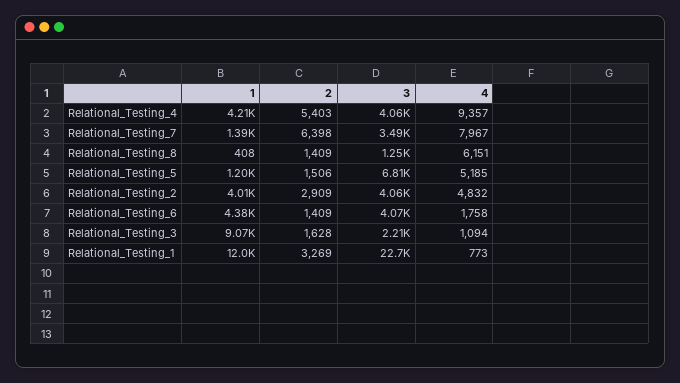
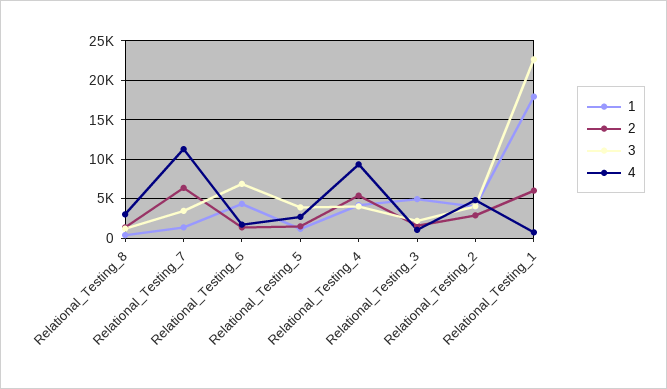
4, Relational_Testing_7: 7967 -> 11000
4, Relational_Testing_8: 6151 -> 3000
3, Relational_Testing_5: 6810 -> 4000
4, Relational_Testing_5: 5185 -> 3000
3, Relational_Testing_6: 4070 -> 7000
1, Relational_Testing_3: 9070 -> 5000
1, Relational_Testing_1: 12000 -> 18000
2, Relational_Testing_1: 3269 -> 6000

